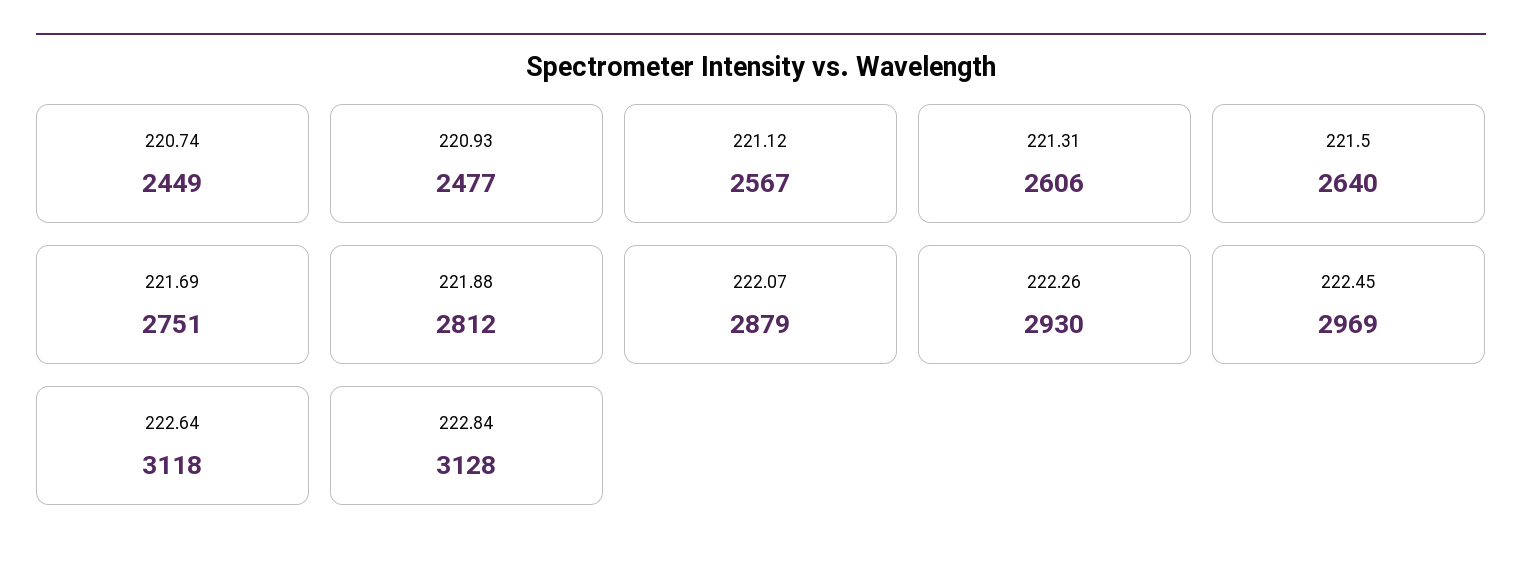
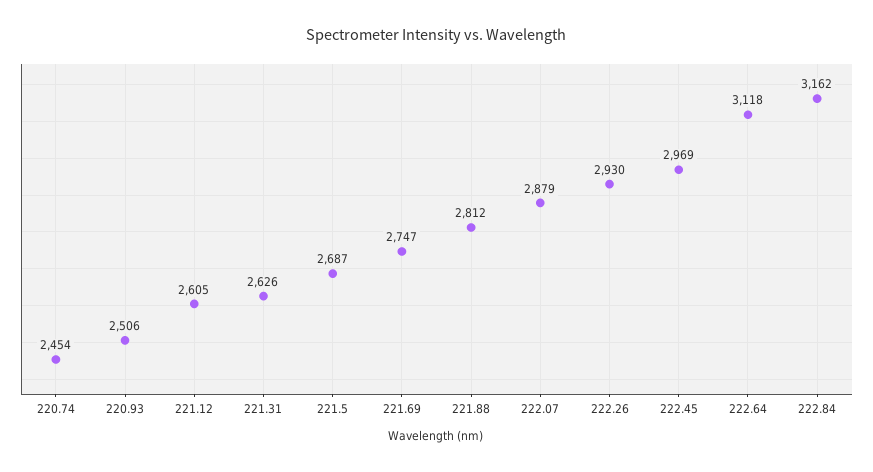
220.74: 2449 -> 2454
220.93: 2477 -> 2506
221.12: 2567 -> 2605
221.31: 2606 -> 2626
221.5: 2640 -> 2687
221.69: 2751 -> 2747
222.84: 3128 -> 3162

